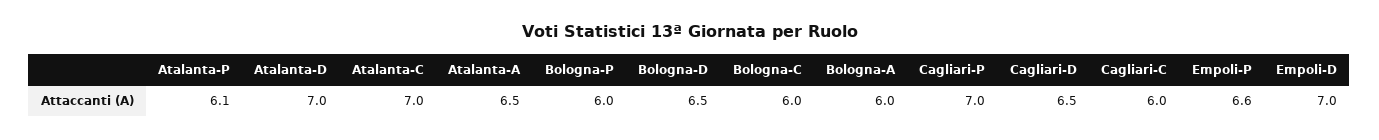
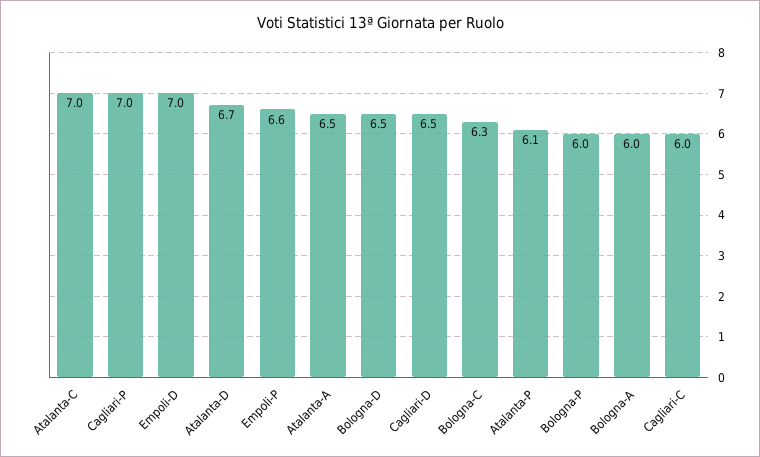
Atalanta-D: 7 -> 6.7
Bologna-C: 6 -> 6.3

